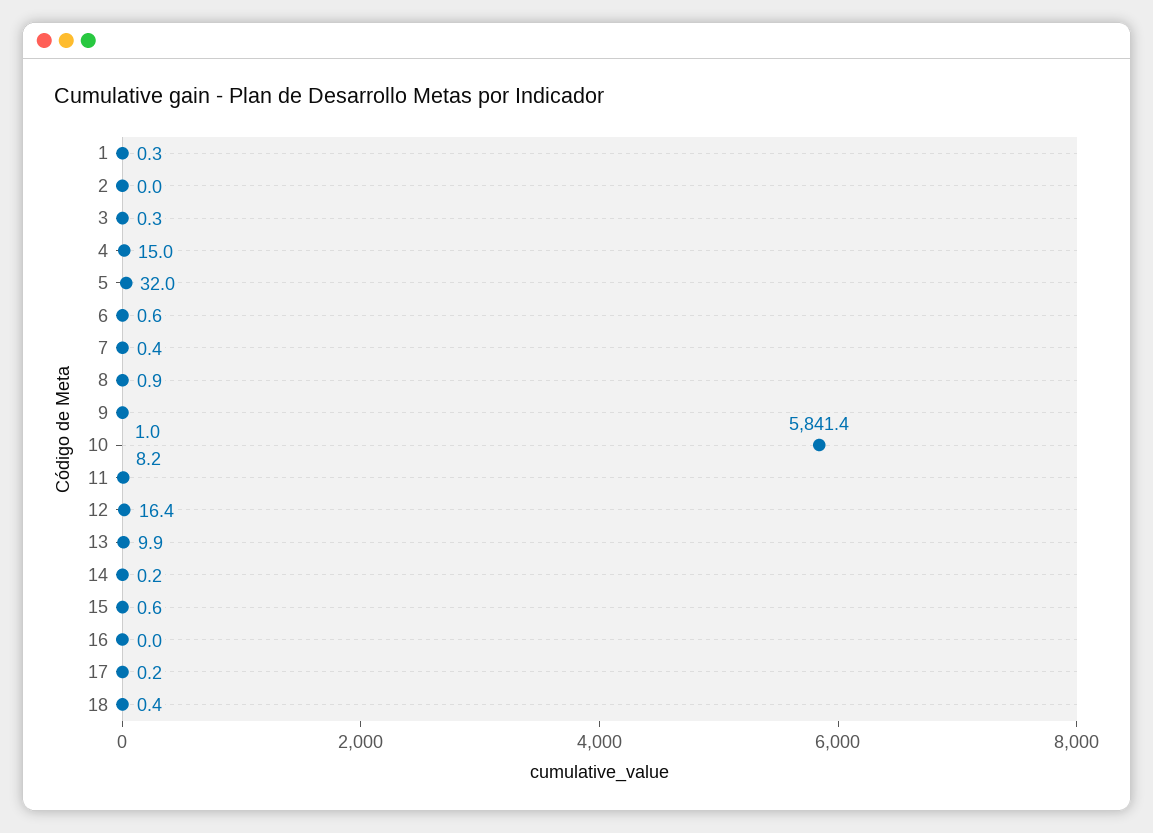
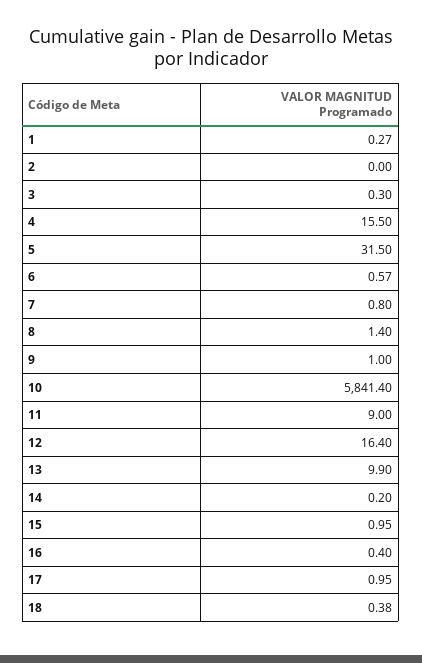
4: 15 -> 15.5
5: 32 -> 31.5
7: 0.4 -> 0.8
8: 0.9 -> 1.4
11: 8.2 -> 9
15: 0.6 -> 0.95
16: 0 -> 0.4
17: 0.2 -> 0.95

